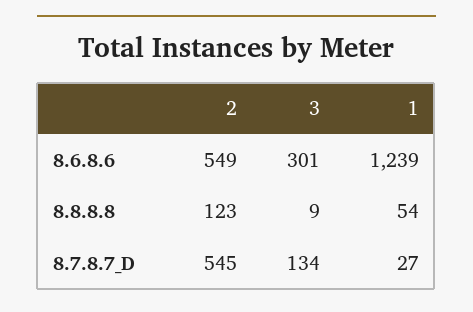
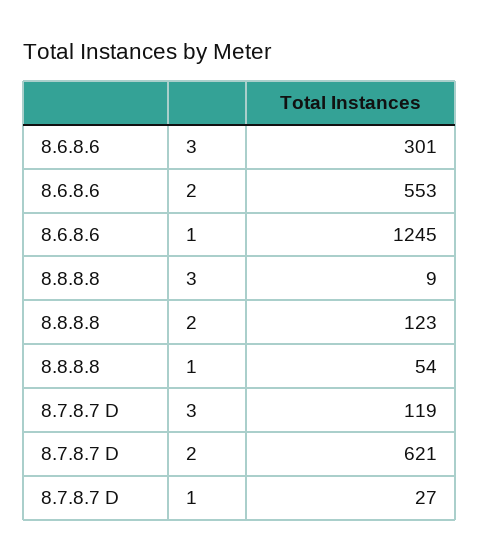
2, 8.6.8.6: 549 -> 553
1, 8.6.8.6: 1239 -> 1245
2, 8.7.8.7_D: 545 -> 621
3, 8.7.8.7_D: 134 -> 119

